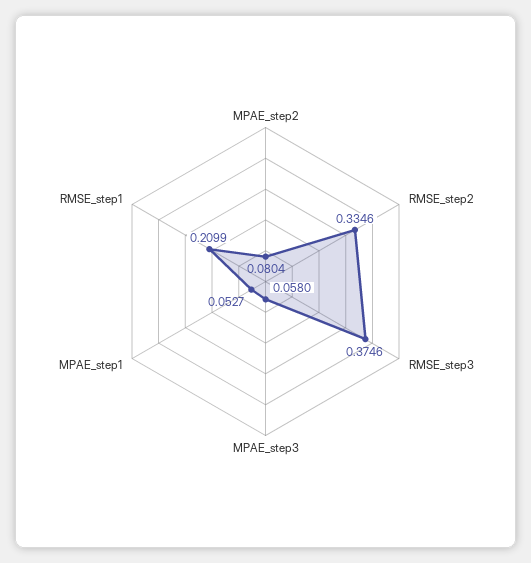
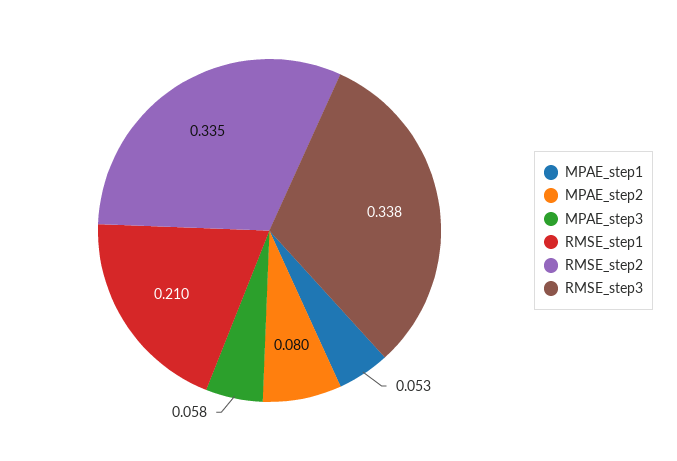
RMSE_step3: 0.3746 -> 0.338

